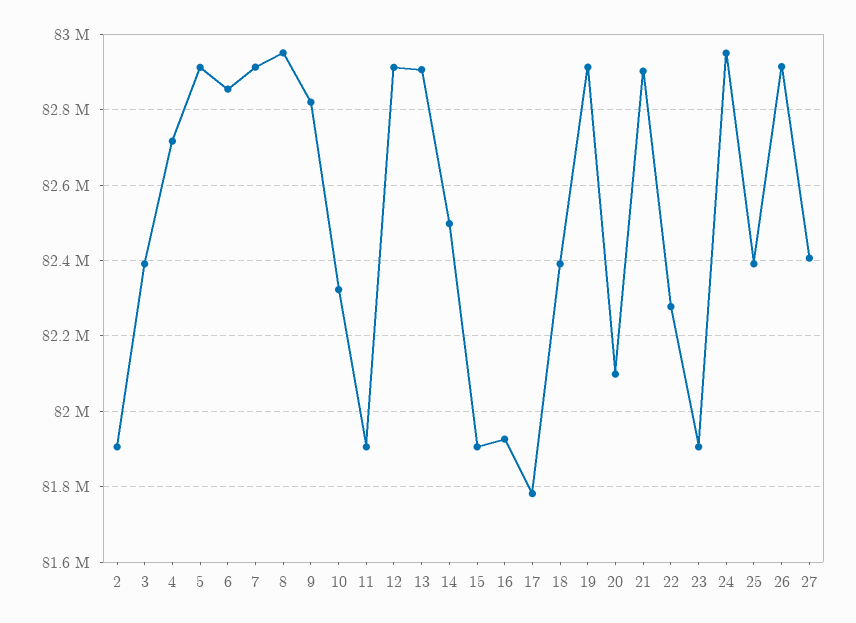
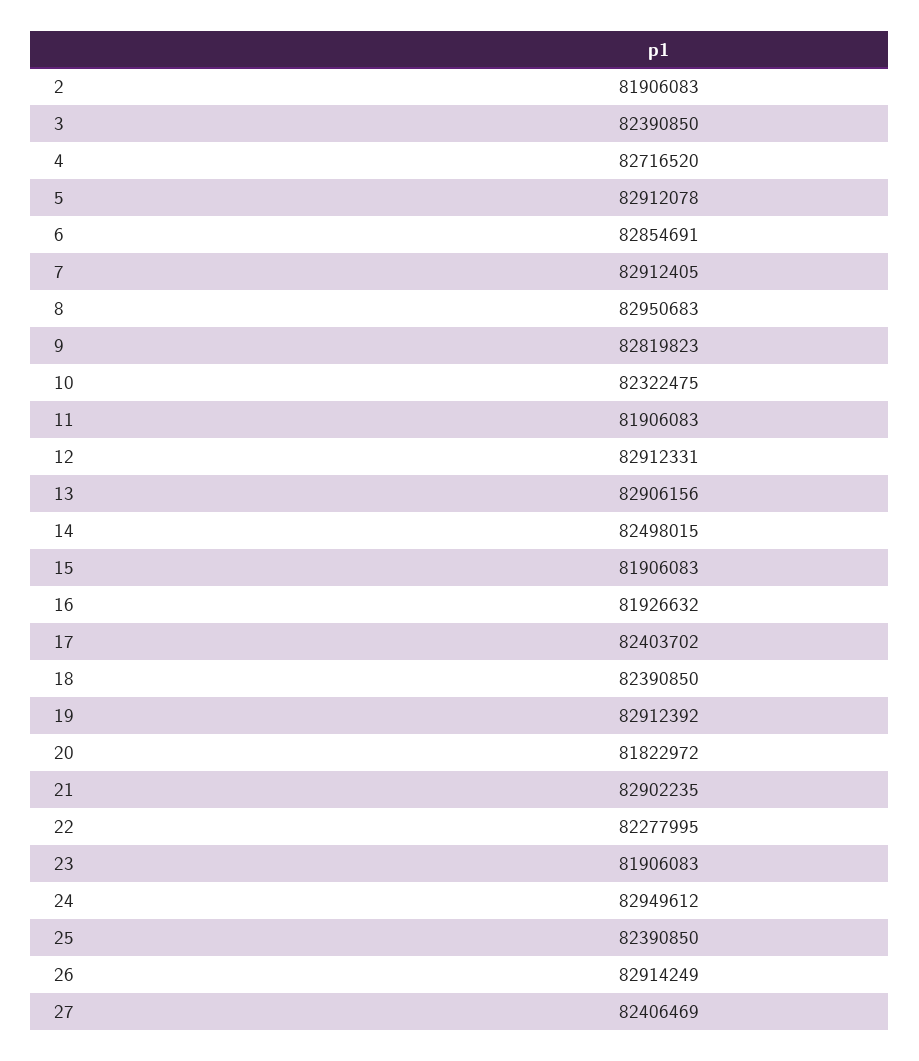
17: 81780000 -> 82403702
20: 82100000 -> 81822972

